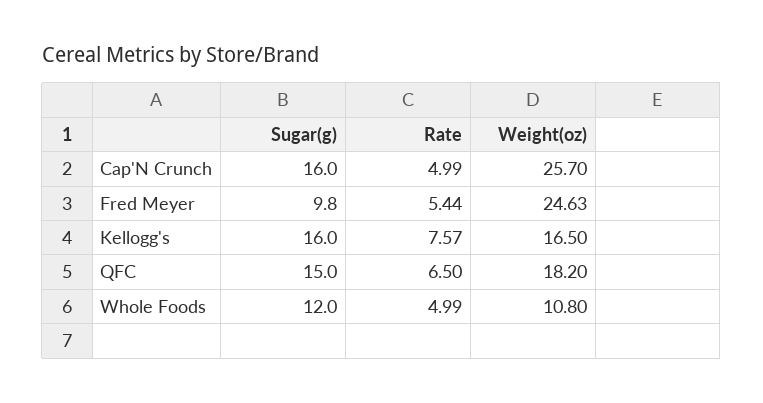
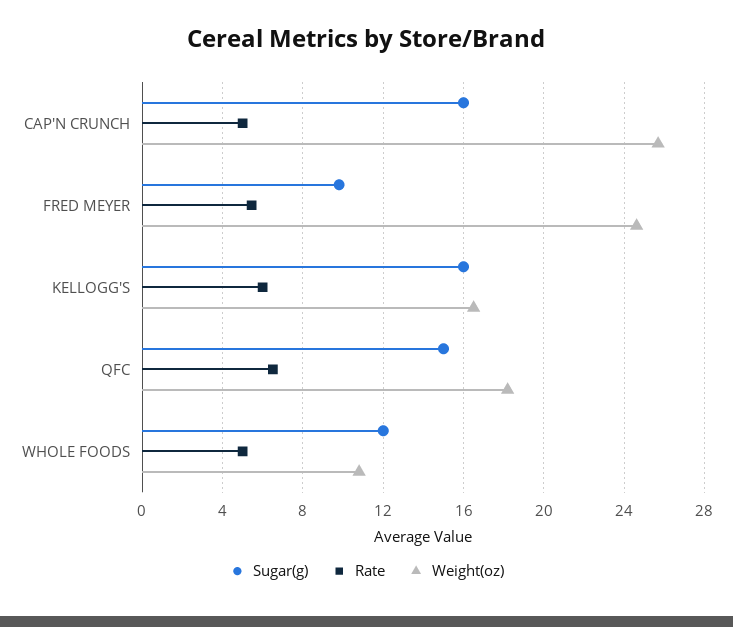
Rate, Kellogg's: 7.57 -> 6

